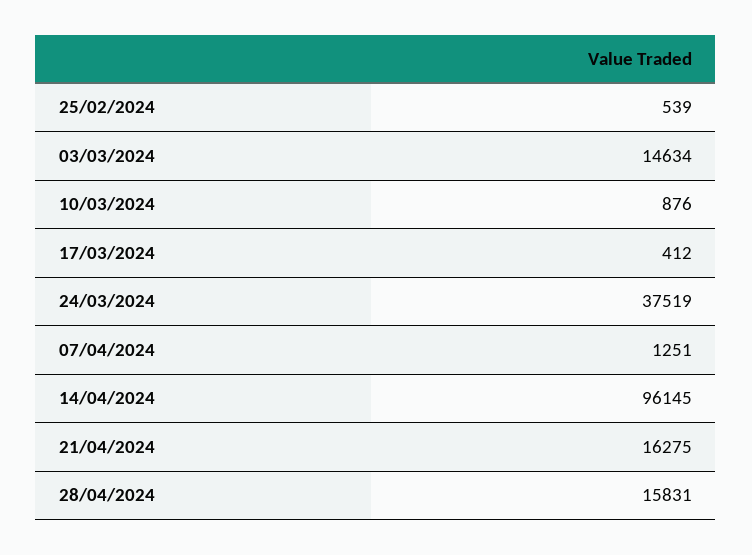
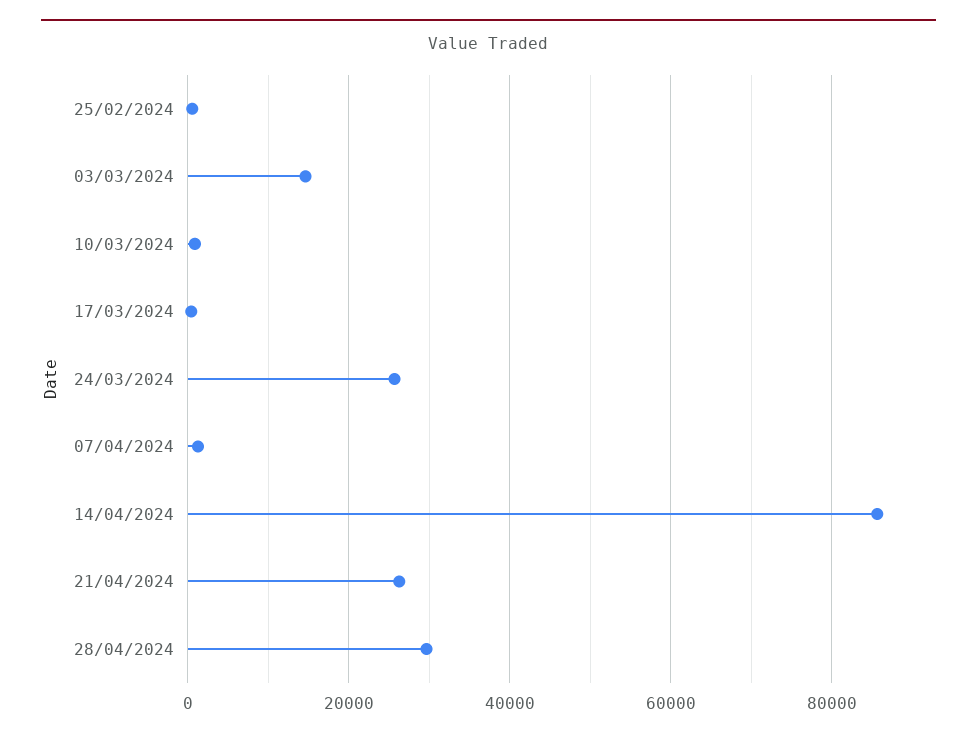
24/03/2024: 37519 -> 26000
14/04/2024: 96145 -> 86000
21/04/2024: 16275 -> 26000
28/04/2024: 15831 -> 30000

